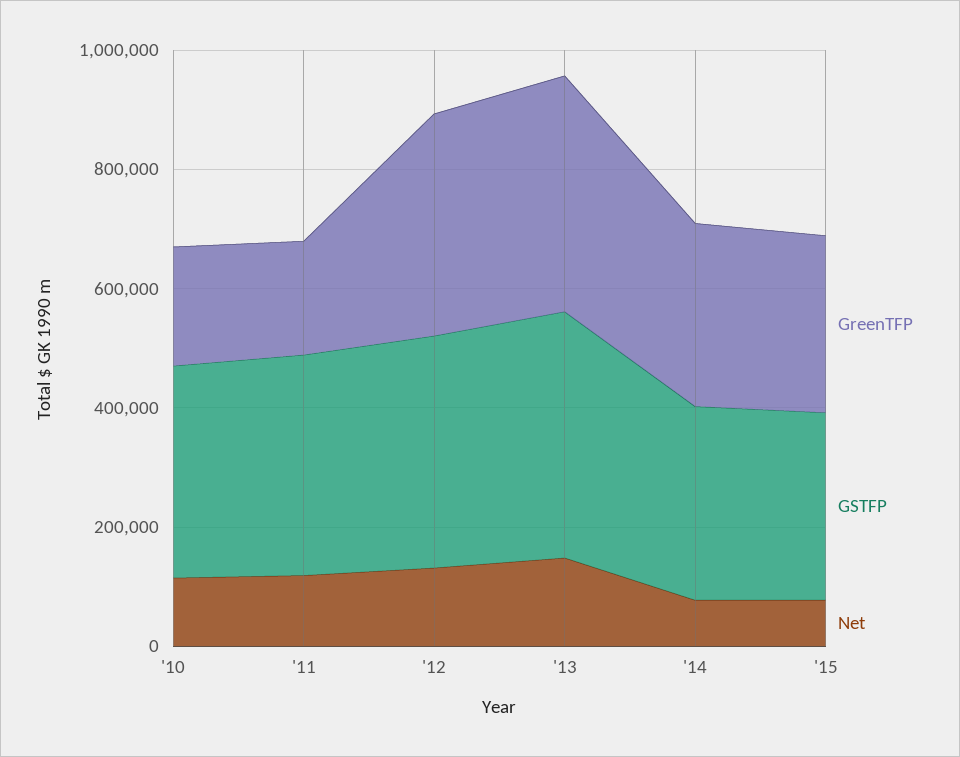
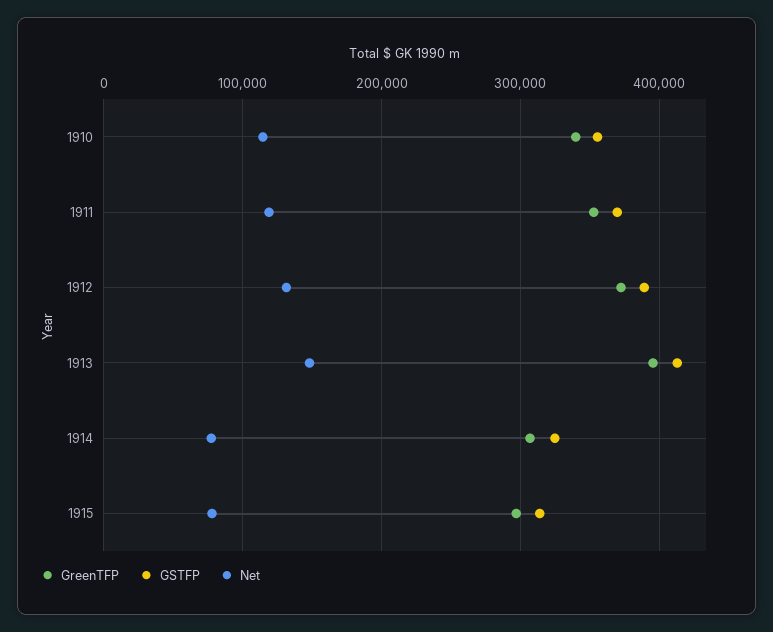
GreenTFP, '10: 200000 -> 340000
GreenTFP, '11: 200000 -> 350000

